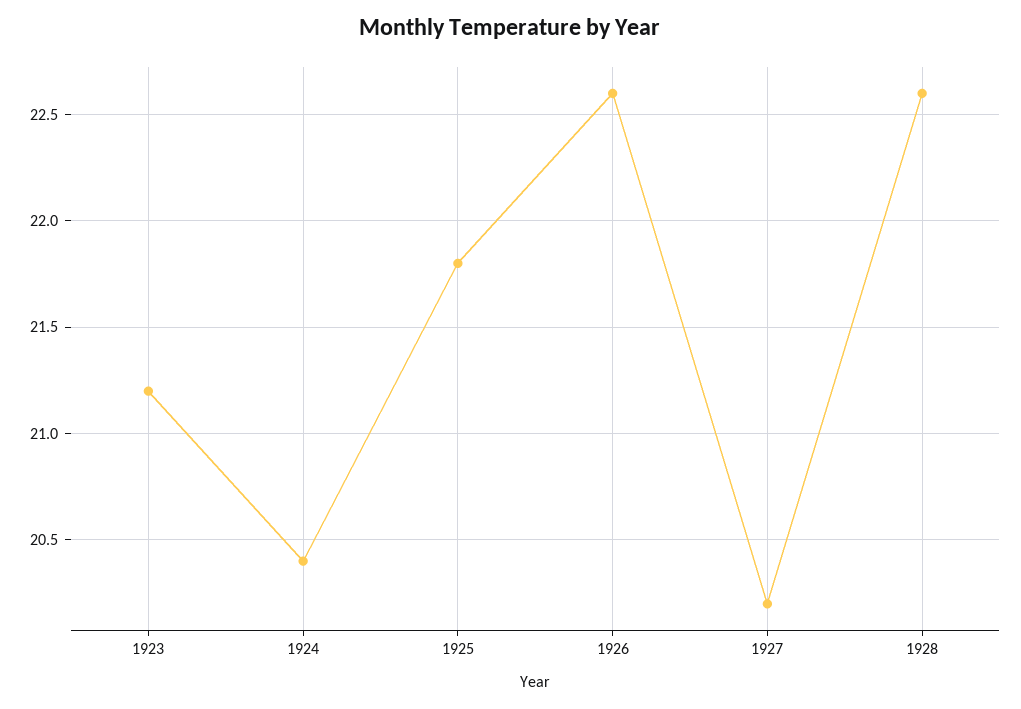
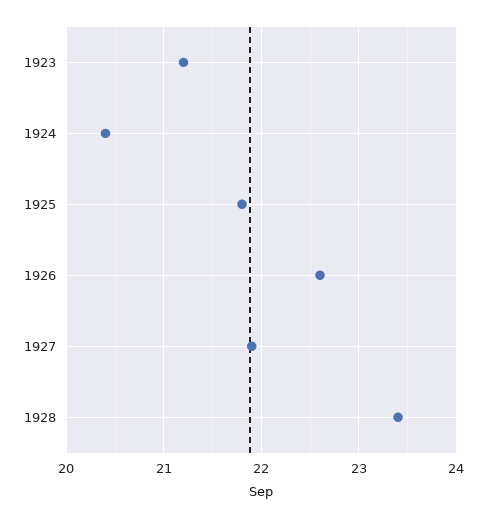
1927: 20.2 -> 21.9
1928: 22.6 -> 23.4

